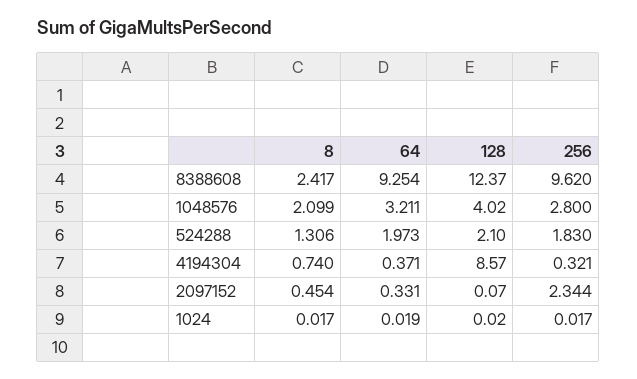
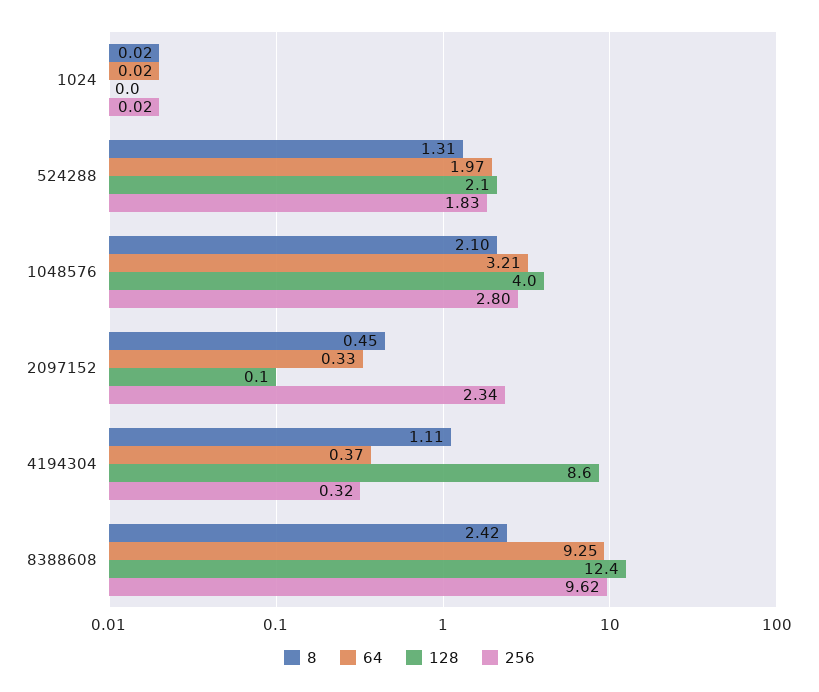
8, 4194304: 0.74 -> 1.11

